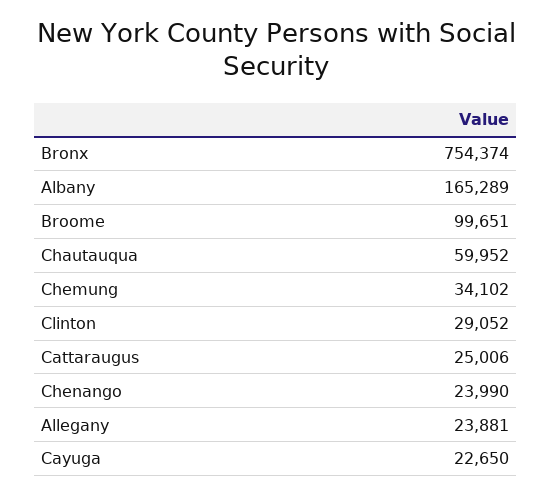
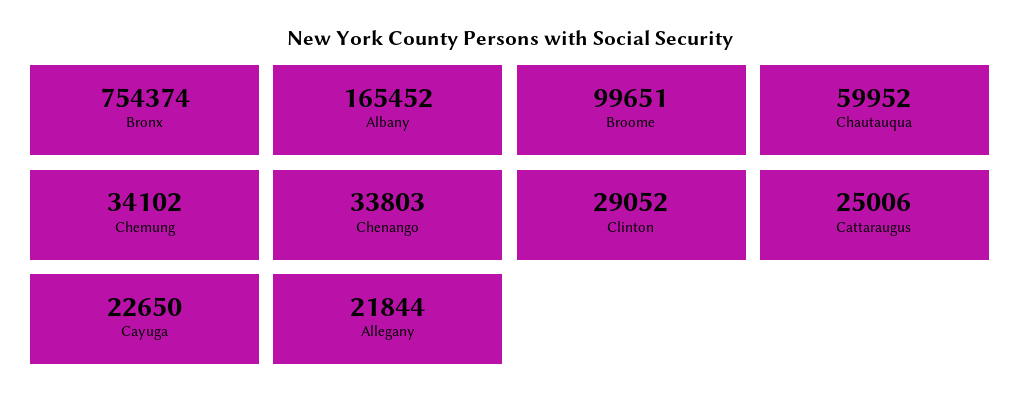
Albany: 165289 -> 165452
Chenango: 23990 -> 33803
Allegany: 23881 -> 21844

